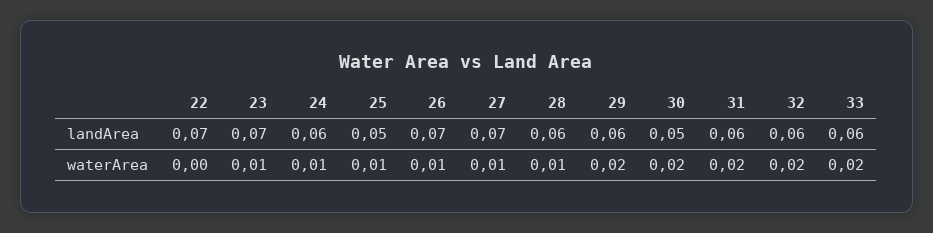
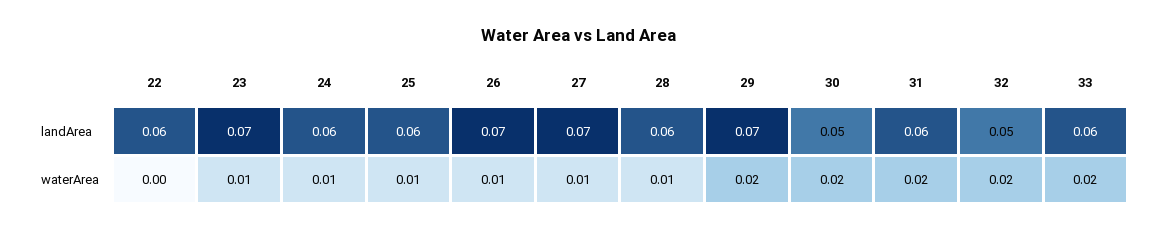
22, landArea: 0.07 -> 0.06
25, landArea: 0.05 -> 0.06
29, landArea: 0.06 -> 0.07
32, landArea: 0.06 -> 0.05

